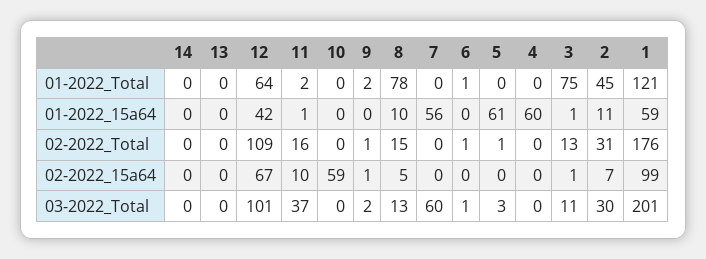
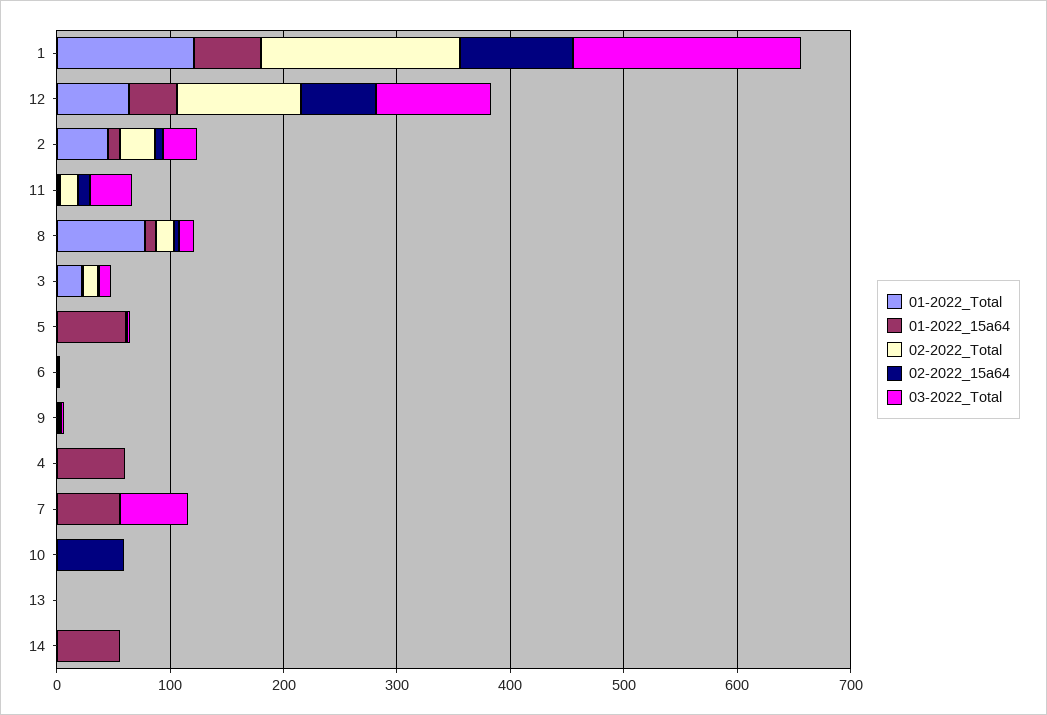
01-2022_Total, 3: 75 -> 20
01-2022_15a64, 14: 0 -> 60

